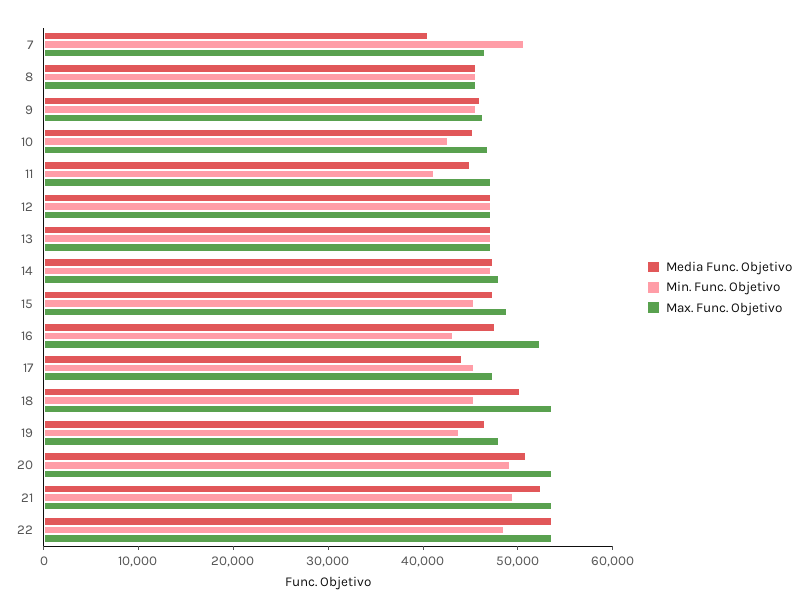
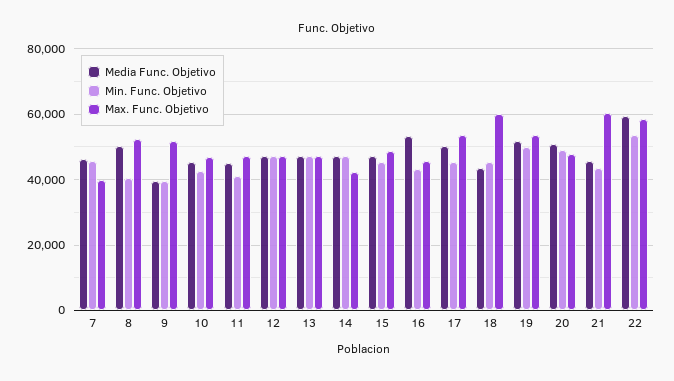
Media Func. Objetivo, 7: 40000 -> 46000
Min. Func. Objetivo, 7: 50000 -> 46000
Max. Func. Objetivo, 7: 46000 -> 40000
Media Func. Objetivo, 8: 46000 -> 50000
Min. Func. Objetivo, 8: 46000 -> 40000
Max. Func. Objetivo, 8: 46000 -> 52000
Media Func. Objetivo, 9: 46000 -> 40000
Min. Func. Objetivo, 9: 46000 -> 40000
Max. Func. Objetivo, 9: 46000 -> 52000
Max. Func. Objetivo, 14: 48000 -> 42000
Media Func. Objetivo, 16: 48000 -> 54000
Max. Func. Objetivo, 16: 52000 -> 46000
Media Func. Objetivo, 17: 44000 -> 50000
Max. Func. Objetivo, 17: 48000 -> 54000
Media Func. Objetivo, 18: 50000 -> 44000
Max. Func. Objetivo, 18: 54000 -> 60000
Media Func. Objetivo, 19: 46000 -> 52000
Min. Func. Objetivo, 19: 44000 -> 50000
Max. Func. Objetivo, 19: 48000 -> 54000
Max. Func. Objetivo, 20: 54000 -> 48000
Media Func. Objetivo, 21: 52000 -> 46000
Min. Func. Objetivo, 21: 50000 -> 44000
Max. Func. Objetivo, 21: 54000 -> 60000
Media Func. Objetivo, 22: 54000 -> 60000
Min. Func. Objetivo, 22: 48000 -> 54000
Max. Func. Objetivo, 22: 54000 -> 58000

